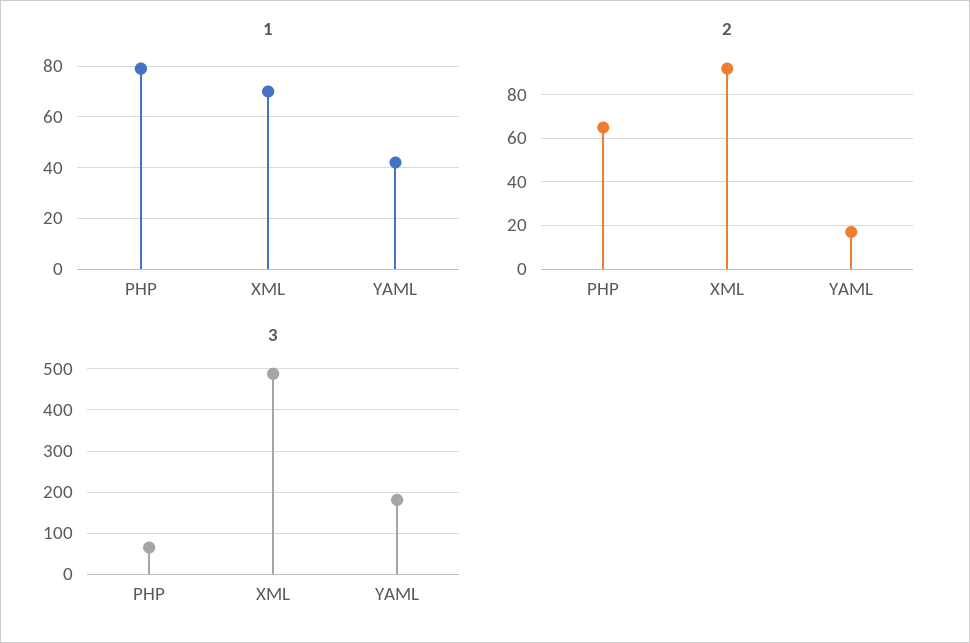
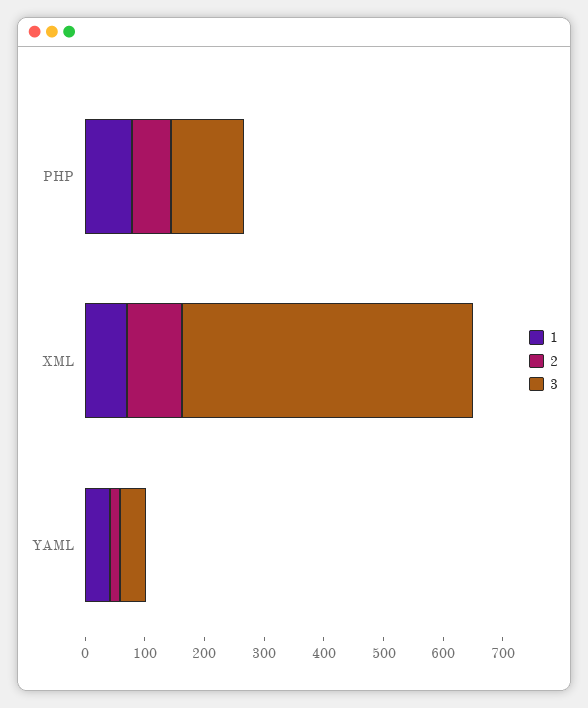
3, PHP: 60 -> 120
3, YAML: 180 -> 40

